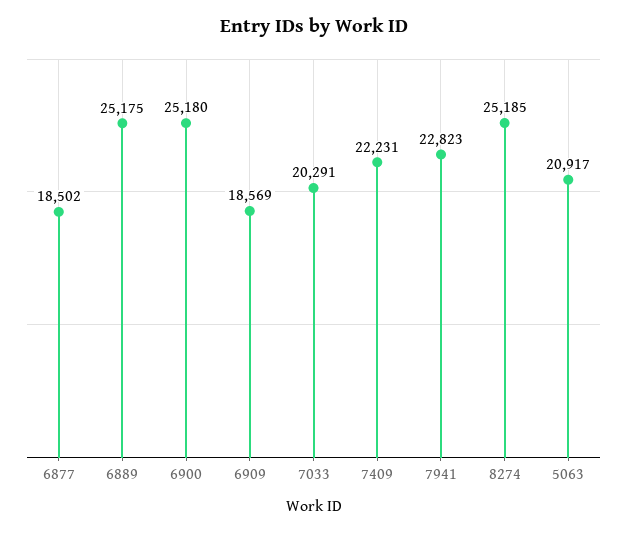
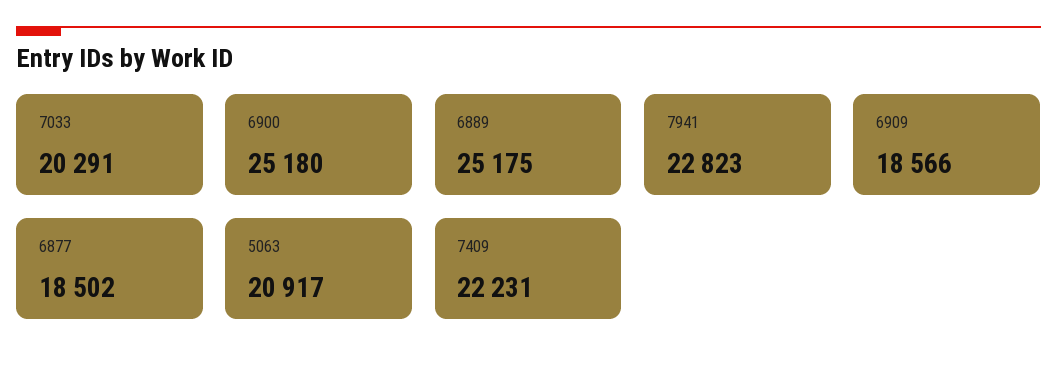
6909: 18569 -> 18566
8274: 25185 -> none

